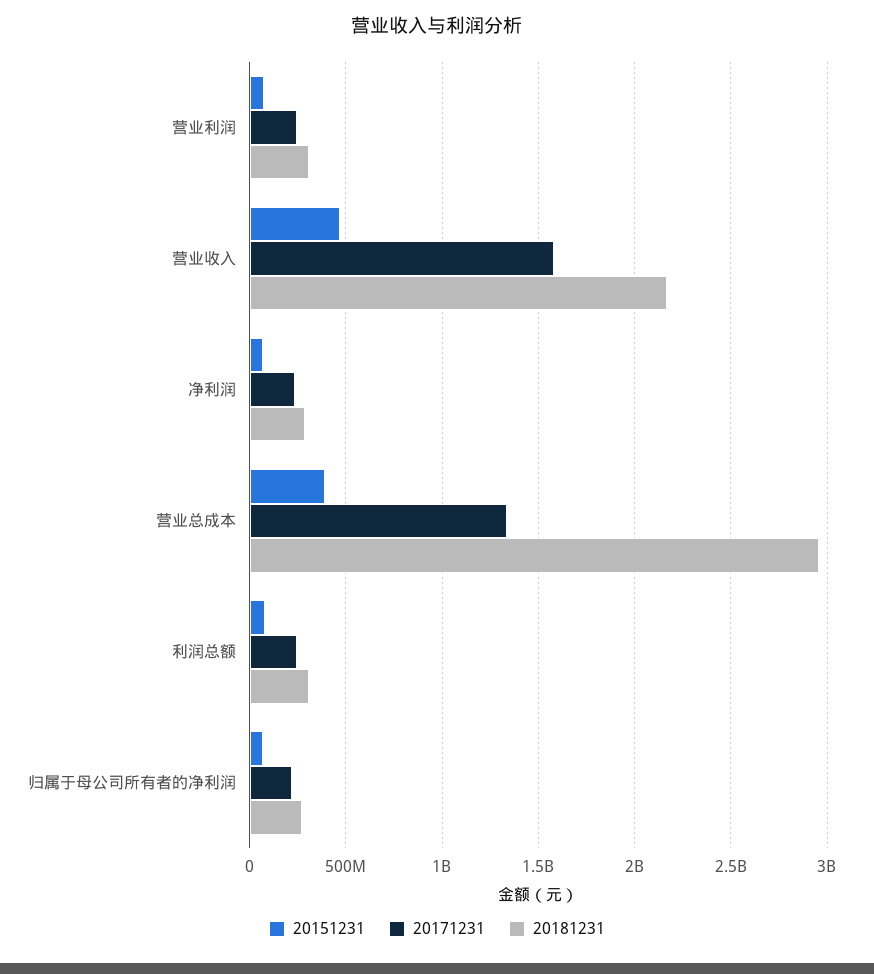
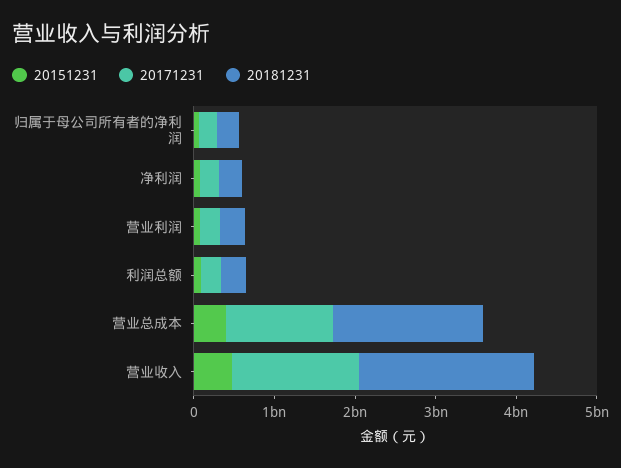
20181231, 营业总成本: 2950000000 -> 1800000000

